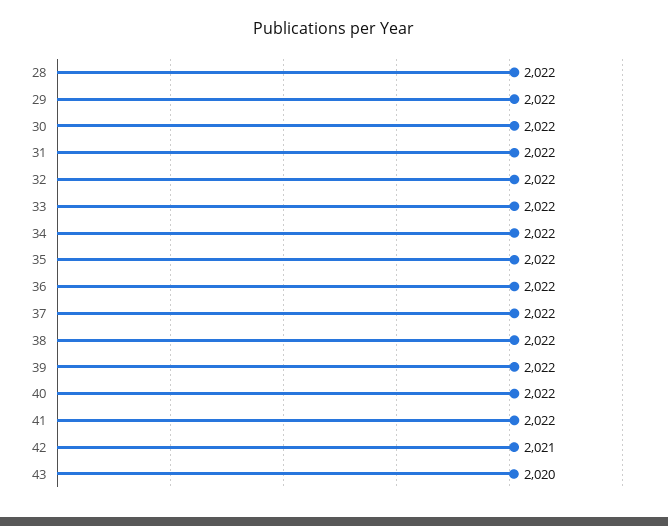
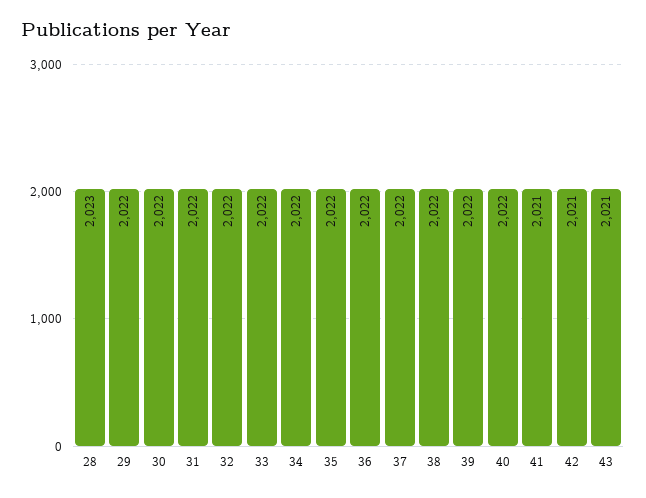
28: 2022 -> 2023
41: 2022 -> 2021
43: 2020 -> 2021

